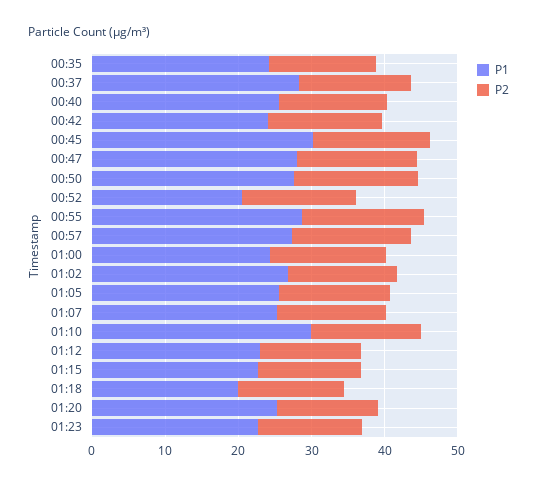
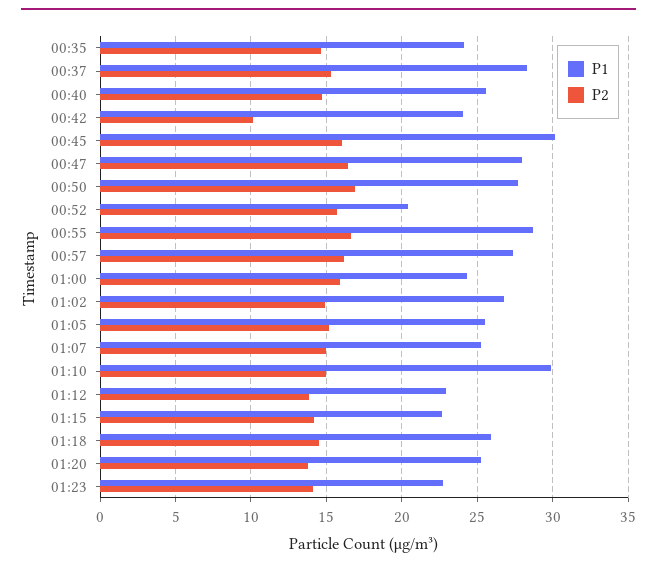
P2, 00:42: 16 -> 10
P1, 01:18: 20 -> 26

